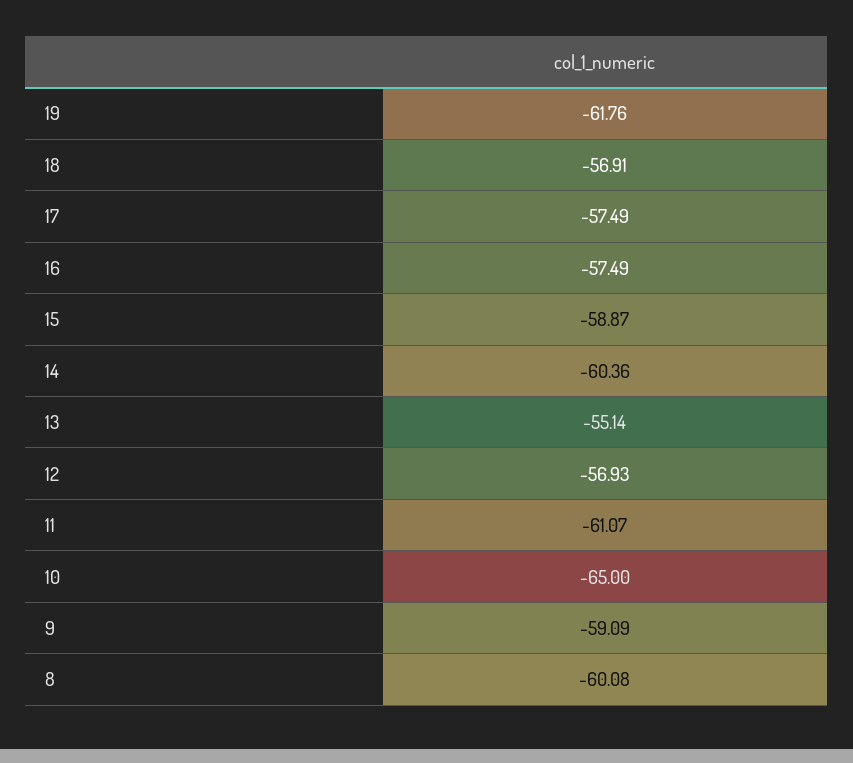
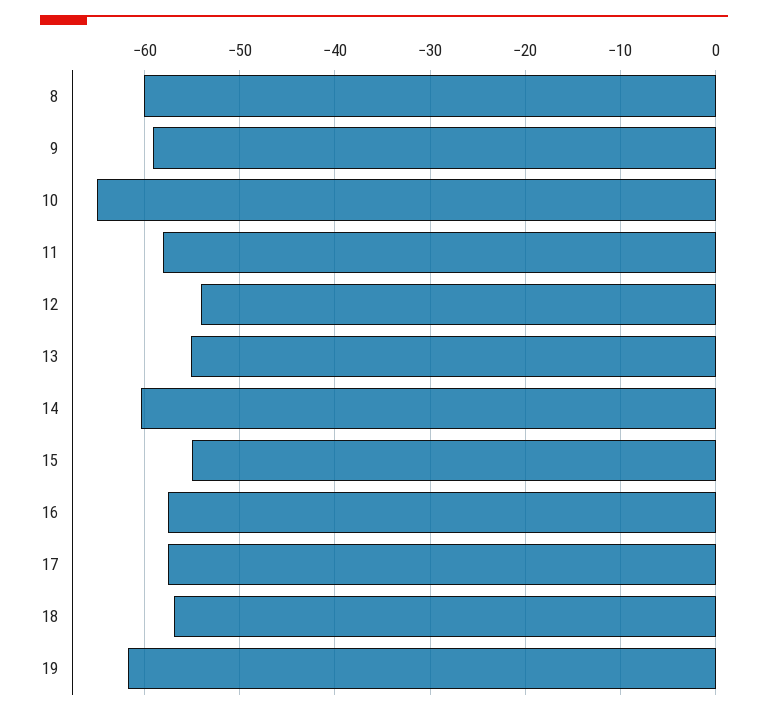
15: -58.87 -> -55
12: -56.93 -> -54
11: -61.07 -> -58

